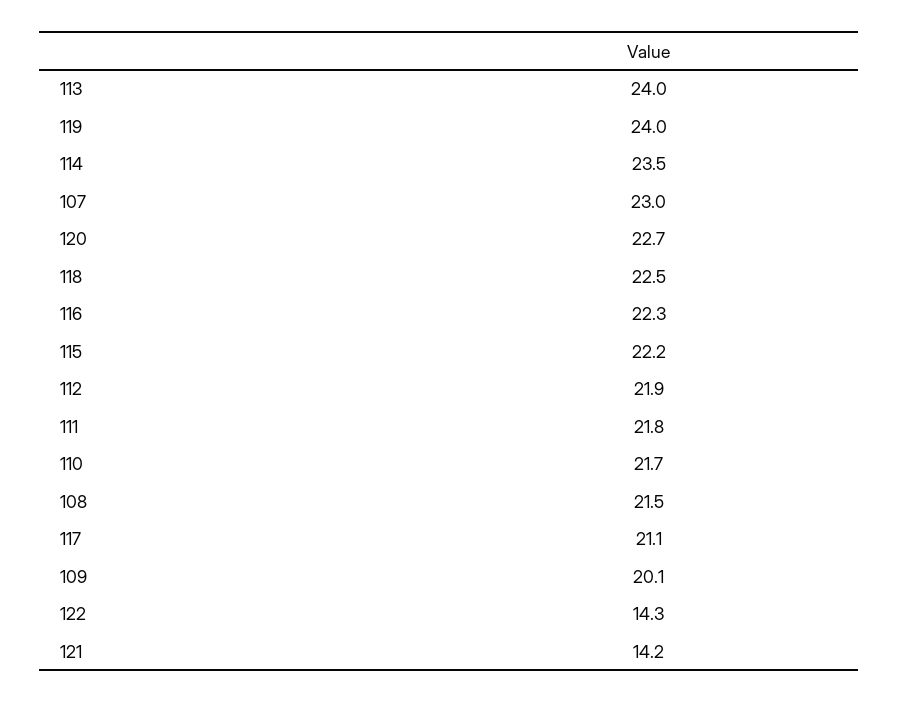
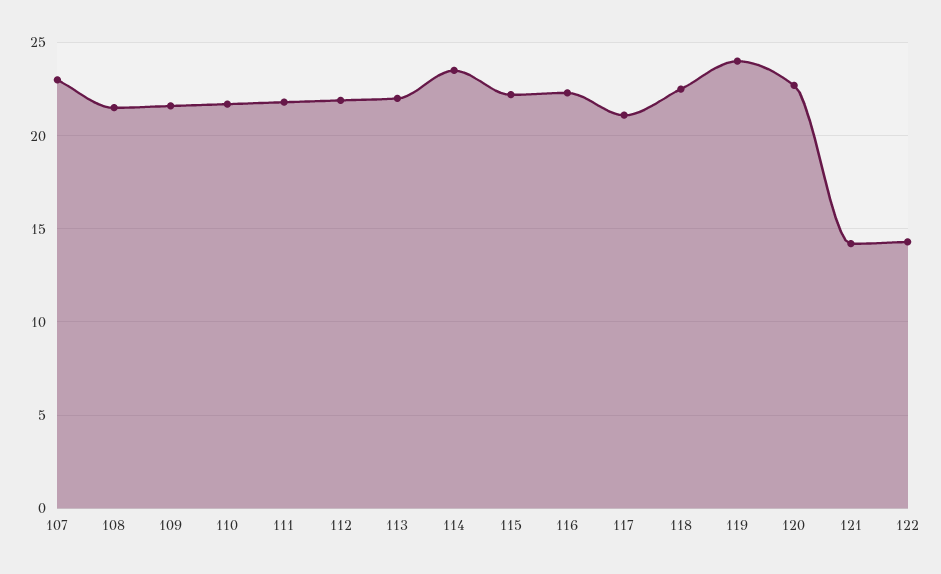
113: 24 -> 22
109: 20.1 -> 21.5

